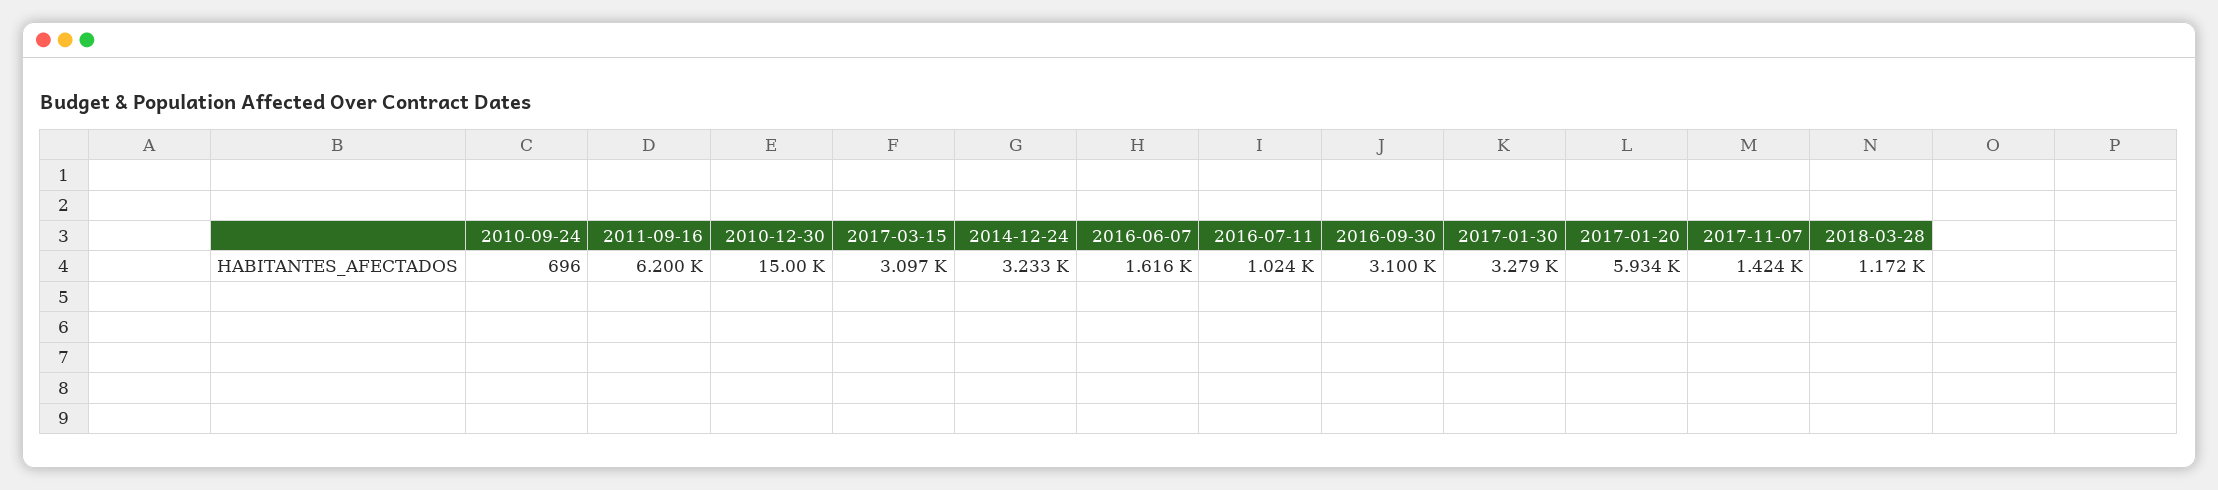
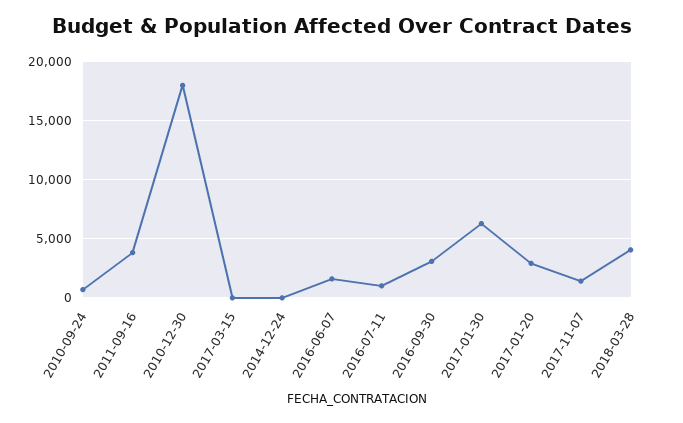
2011-09-16: 6200 -> 4000
2010-12-30: 15000 -> 18000
2017-03-15: 3097 -> 0
2014-12-24: 3233 -> 0
2017-01-30: 3279 -> 6000
2017-01-20: 5934 -> 3000
2018-03-28: 1172 -> 4000

